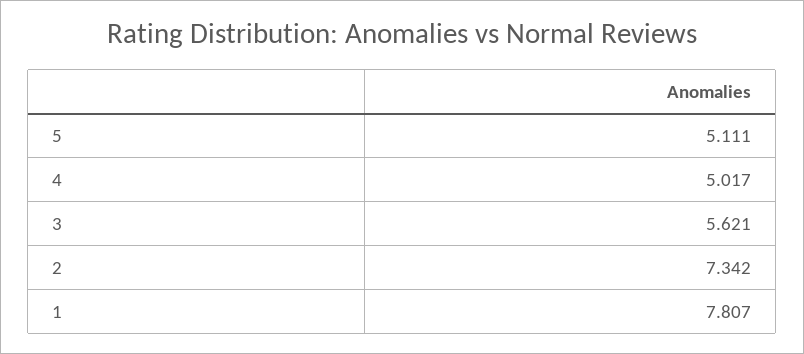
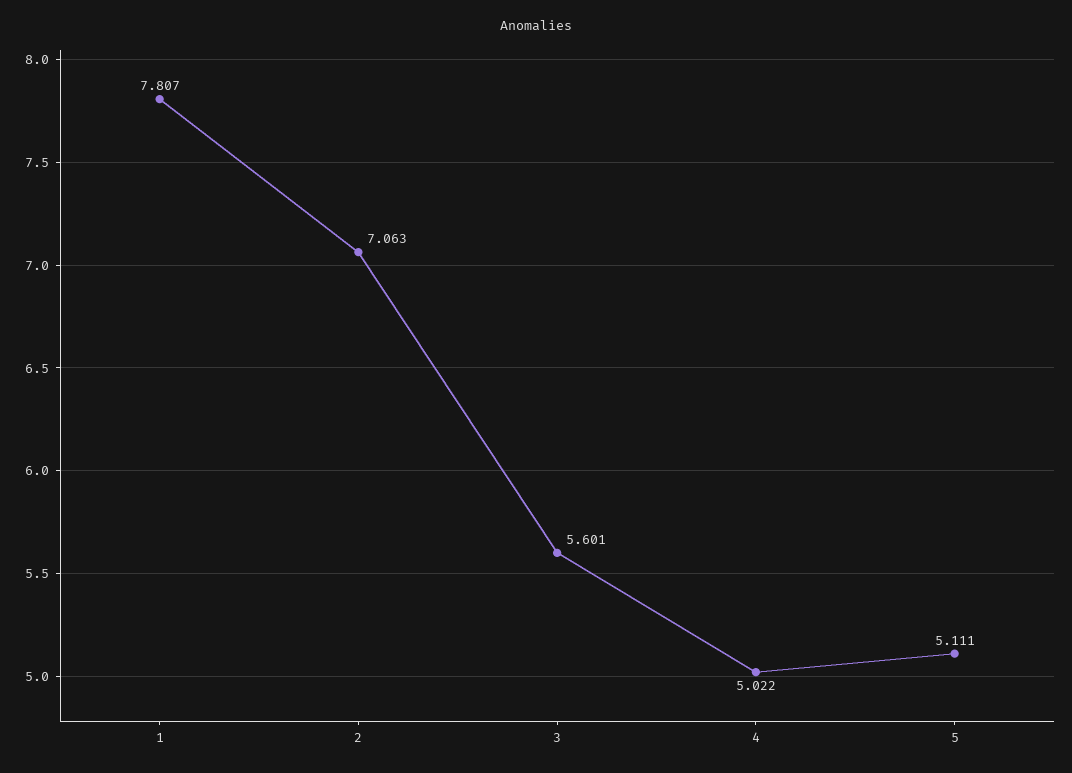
4: 5.017 -> 5.022
3: 5.621 -> 5.601
2: 7.342 -> 7.063

